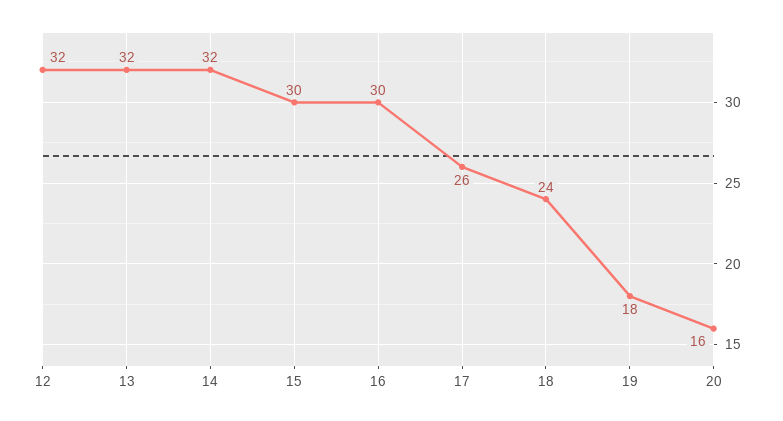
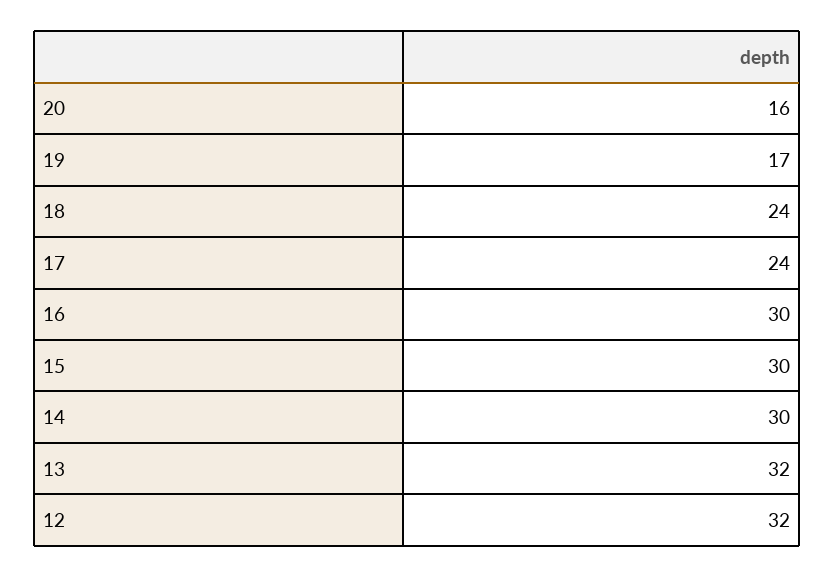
14: 32 -> 30
17: 26 -> 24
19: 18 -> 17

